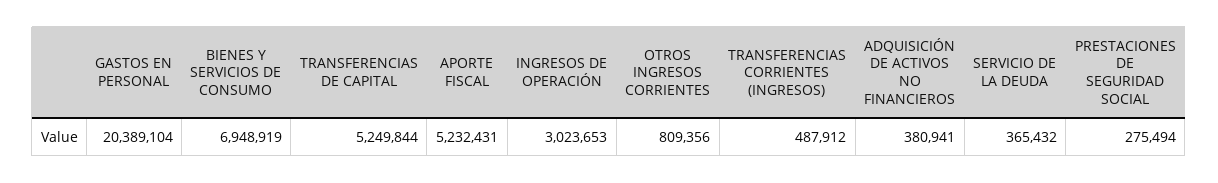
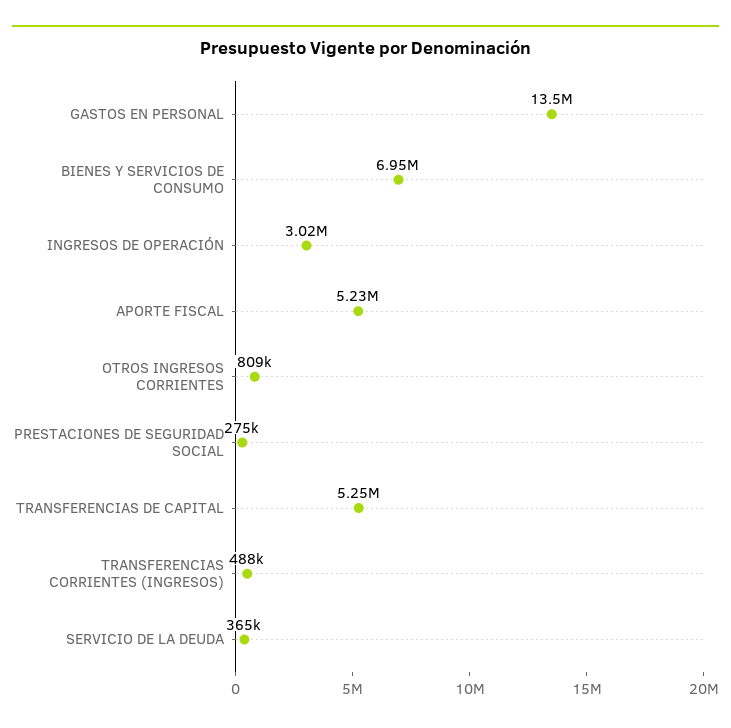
GASTOS EN PERSONAL: 20389104 -> 13500000
ADQUISICIÓN DE ACTIVOS NO FINANCIEROS: 380941 -> none

